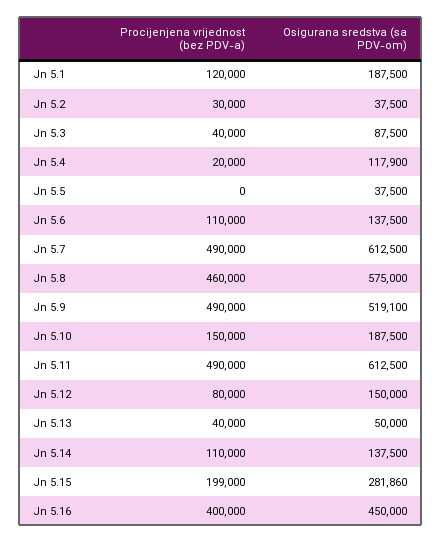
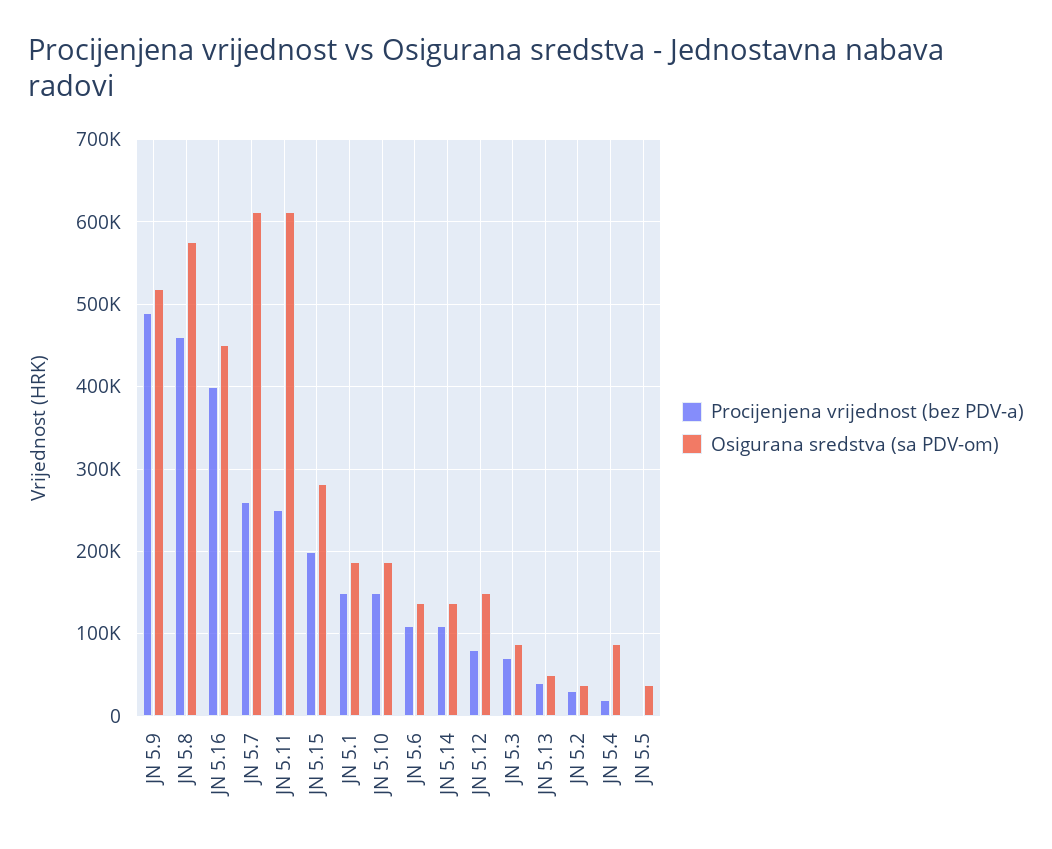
Procijenjena vrijednost (bez PDV-a), Jn 5.1: 120000 -> 150000
Procijenjena vrijednost (bez PDV-a), Jn 5.3: 40000 -> 70000
Osigurana sredstva (sa PDV-om), Jn 5.4: 117900 -> 90000
Procijenjena vrijednost (bez PDV-a), Jn 5.7: 490000 -> 260000
Procijenjena vrijednost (bez PDV-a), Jn 5.11: 490000 -> 250000

